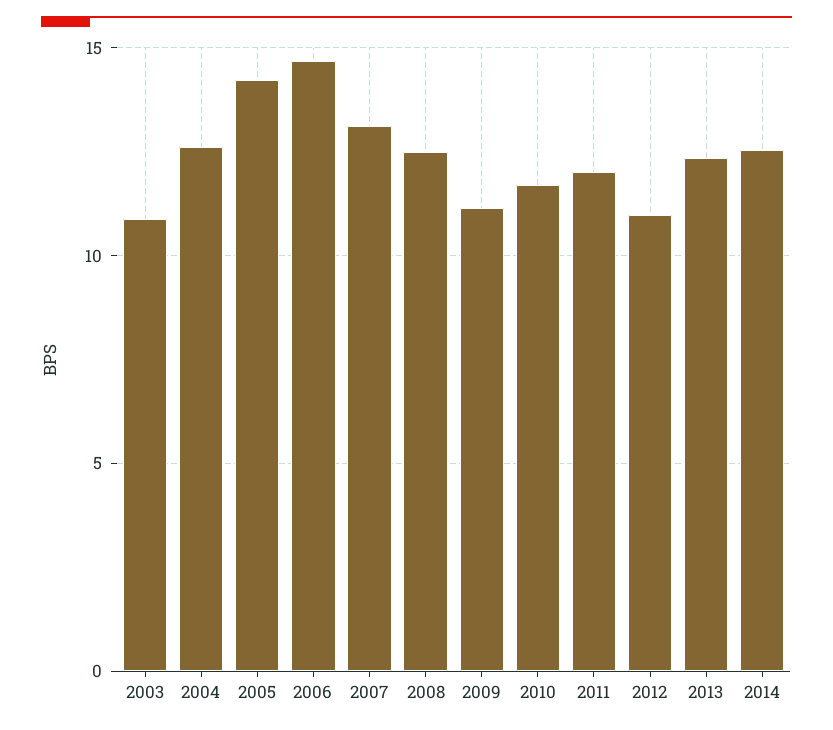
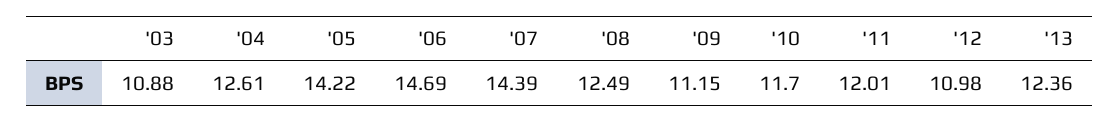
2007: 13 -> 14.39
2014: 12.5 -> none

